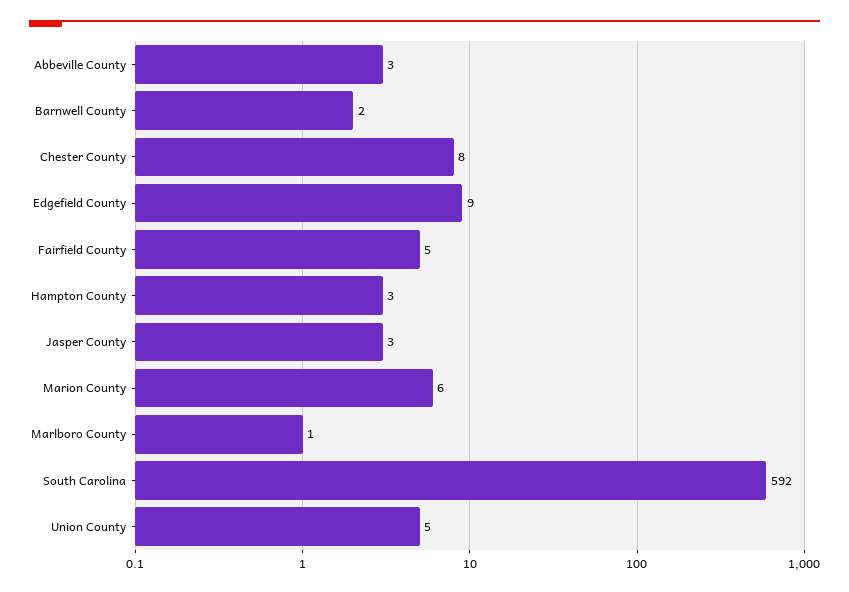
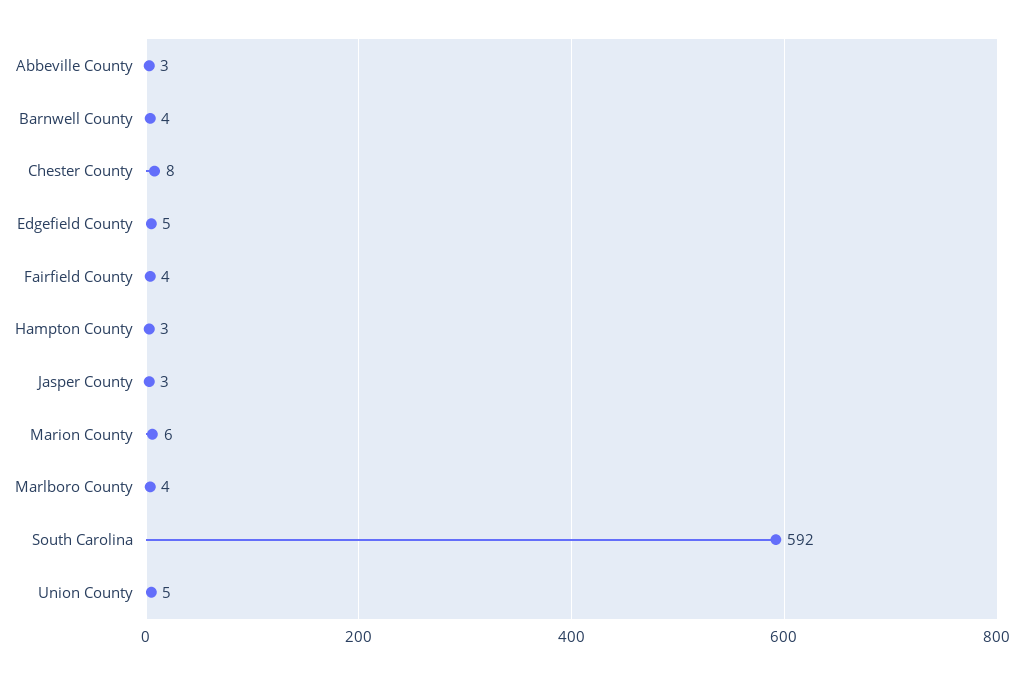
Barnwell County: 2 -> 4
Edgefield County: 9 -> 5
Fairfield County: 5 -> 4
Marlboro County: 1 -> 4

